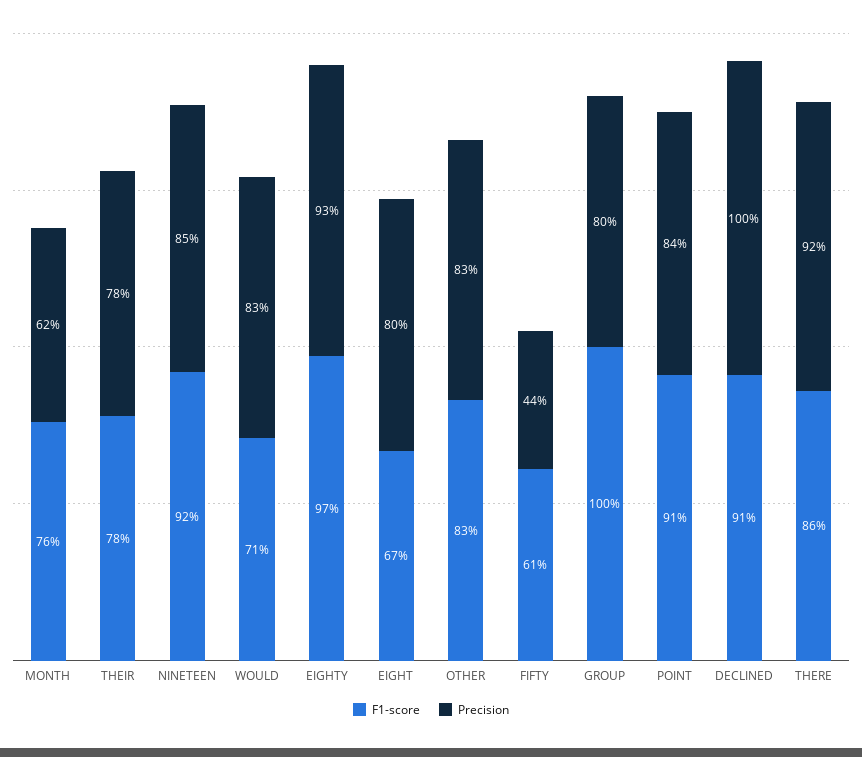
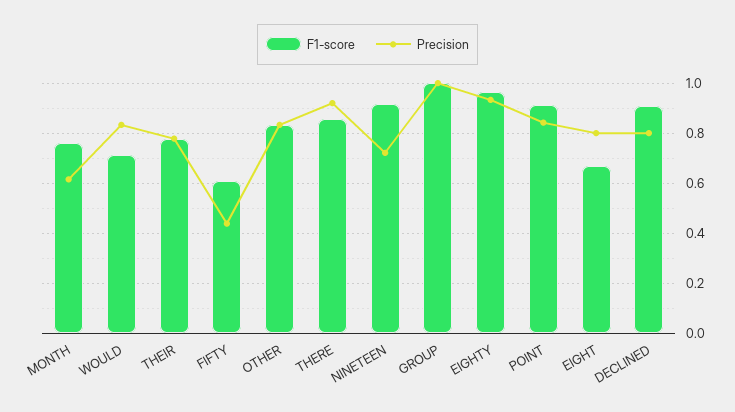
Precision, NINETEEN: 0.85 -> 0.725
Precision, GROUP: 0.8 -> 1
Precision, DECLINED: 1 -> 0.8

